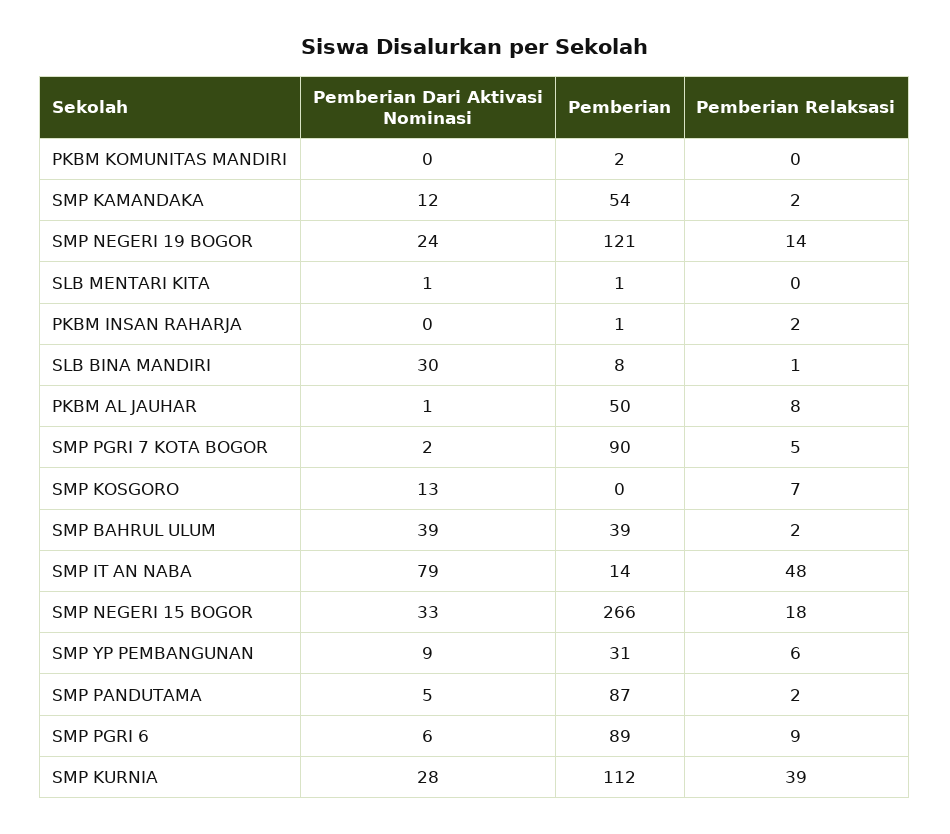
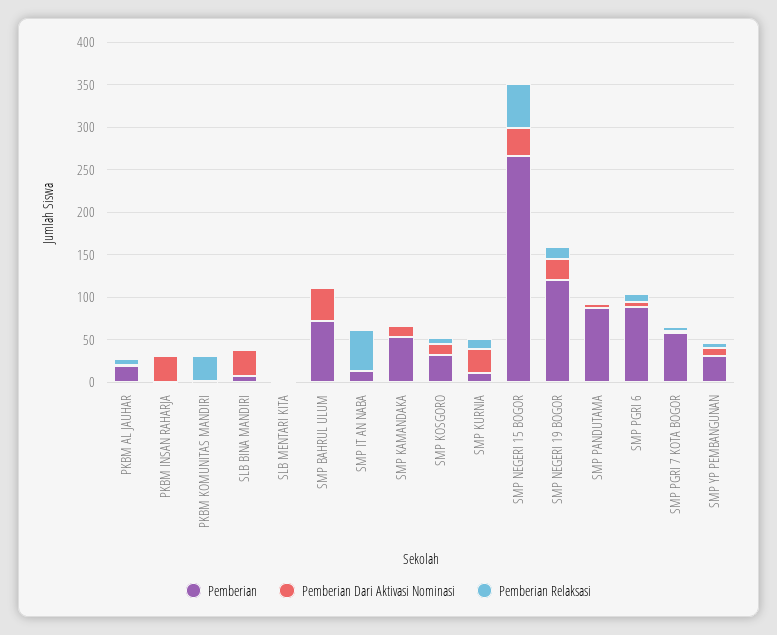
Pemberian Relaksasi, PKBM KOMUNITAS MANDIRI: 0 -> 30
Pemberian Dari Aktivasi Nominasi, PKBM INSAN RAHARJA: 0 -> 30
Pemberian, PKBM AL JAUHAR: 50 -> 20
Pemberian, SMP PGRI 7 KOTA BOGOR: 90 -> 60
Pemberian, SMP KOSGORO: 0 -> 30
Pemberian, SMP BAHRUL ULUM: 39 -> 70
Pemberian Dari Aktivasi Nominasi, SMP IT AN NABA: 79 -> 0
Pemberian Relaksasi, SMP NEGERI 15 BOGOR: 18 -> 50
Pemberian, SMP KURNIA: 112 -> 10
Pemberian Relaksasi, SMP KURNIA: 39 -> 10

